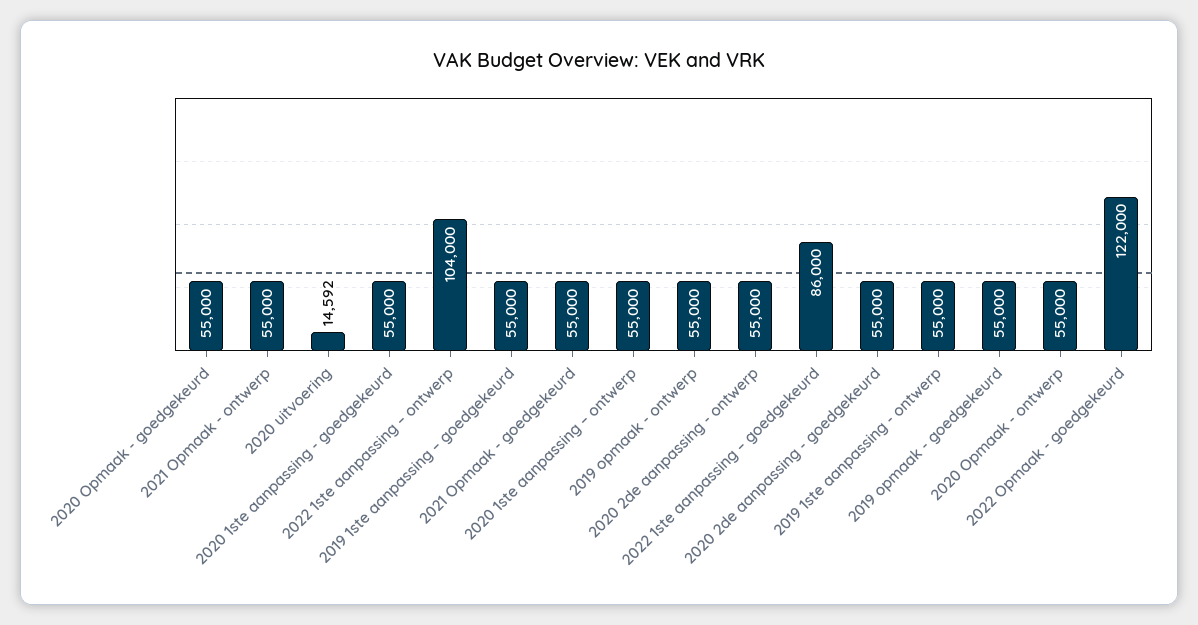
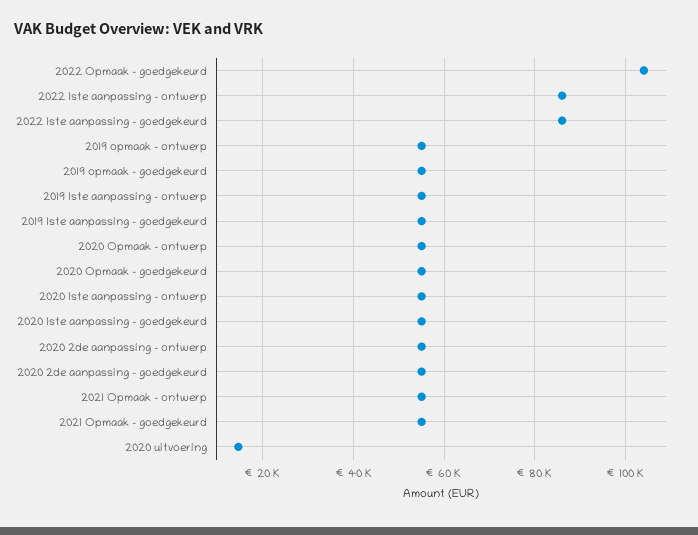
2022 1ste aanpassing – ontwerp: 104000 -> 86000
2022 Opmaak - goedgekeurd: 122000 -> 104000

